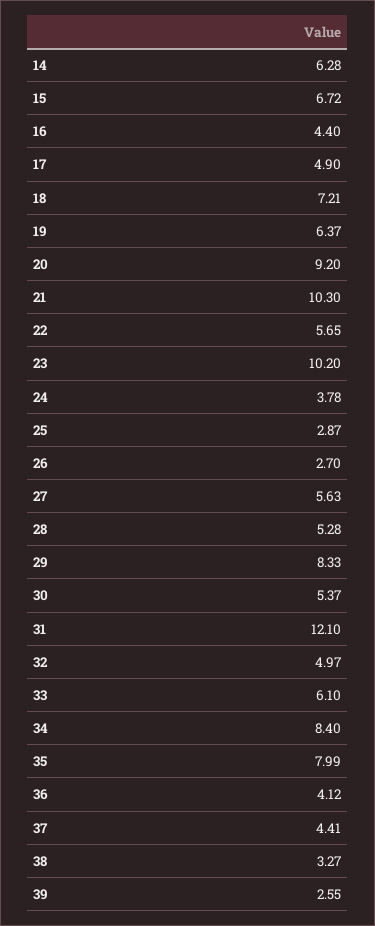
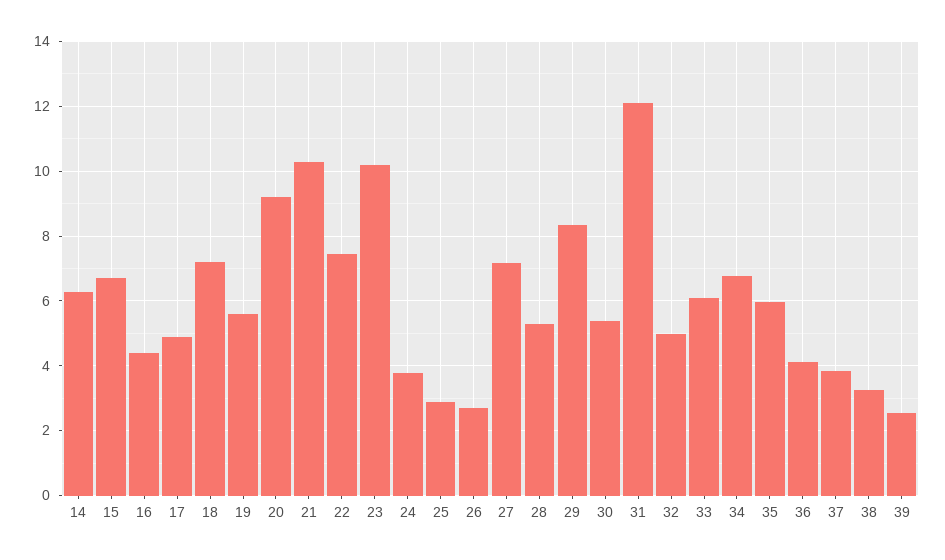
19: 6.37 -> 5.6
22: 5.65 -> 7.4
27: 5.63 -> 7.2
34: 8.4 -> 6.8
35: 7.99 -> 6
37: 4.41 -> 3.8

